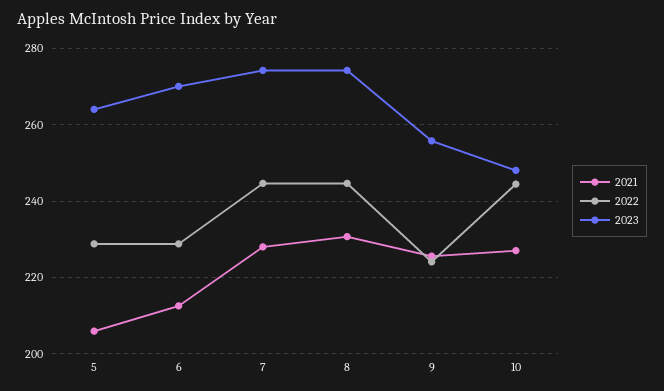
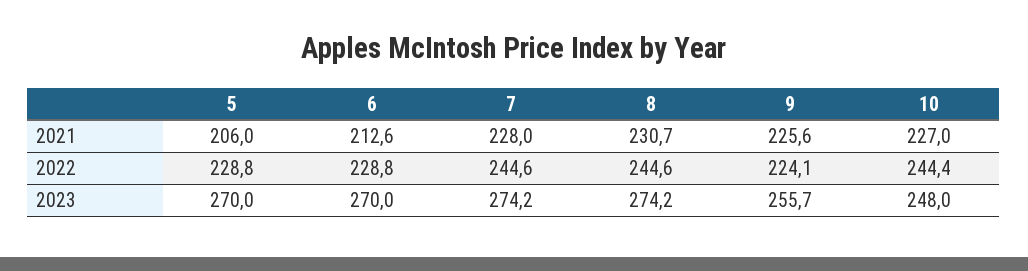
2023, 5: 264 -> 270

